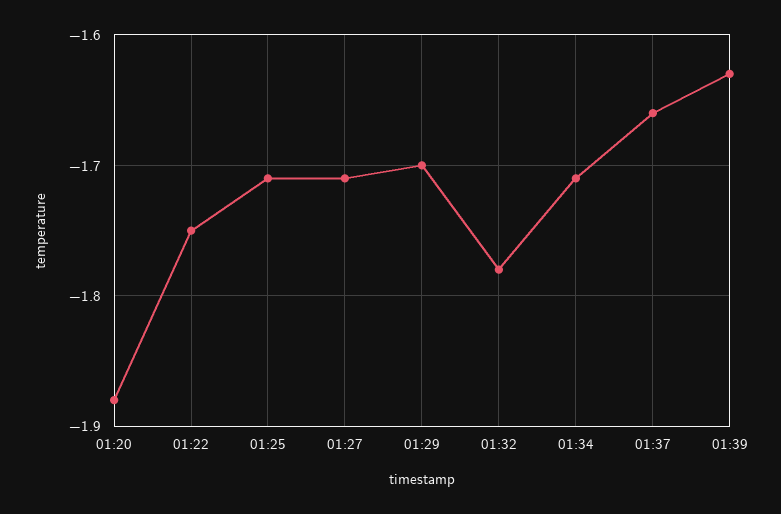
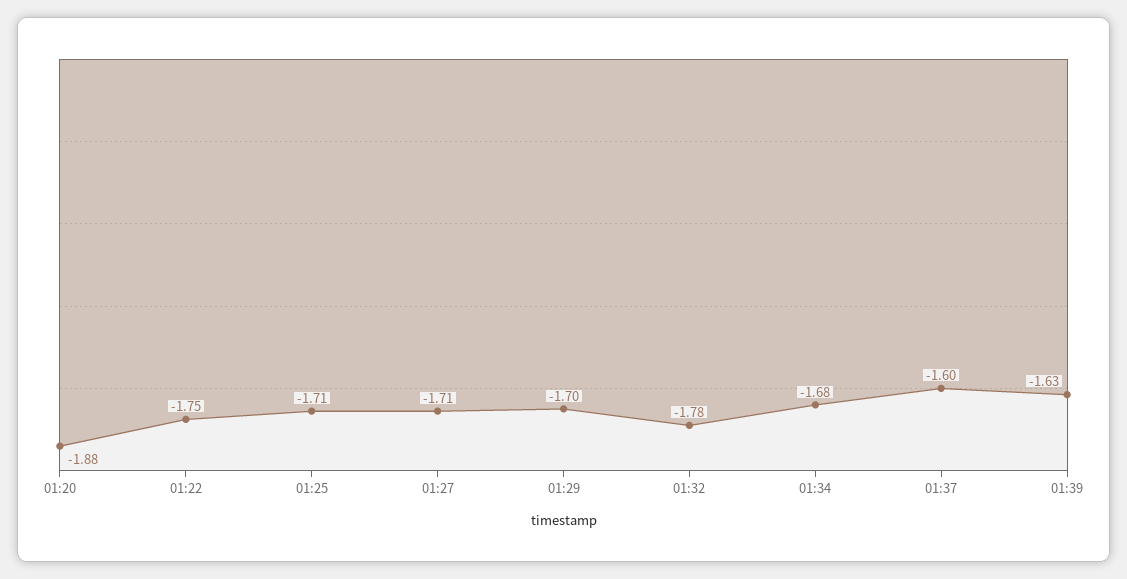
01:34: -1.71 -> -1.68
01:37: -1.66 -> -1.6

